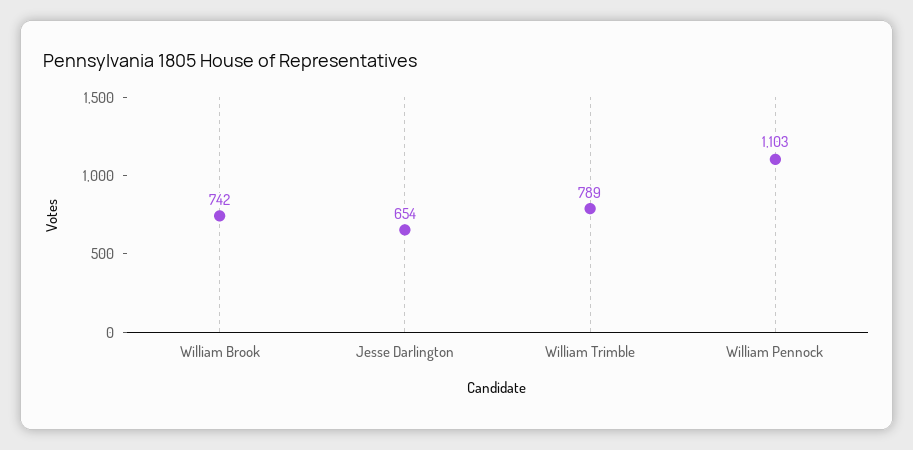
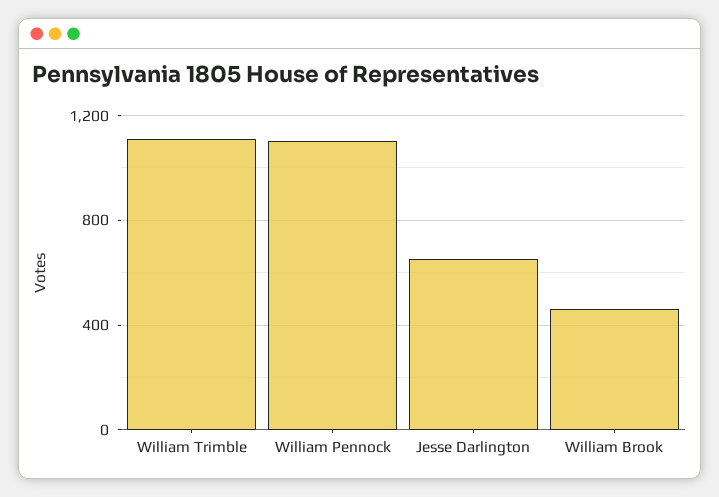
William Brook: 742 -> 450
William Trimble: 789 -> 1100

